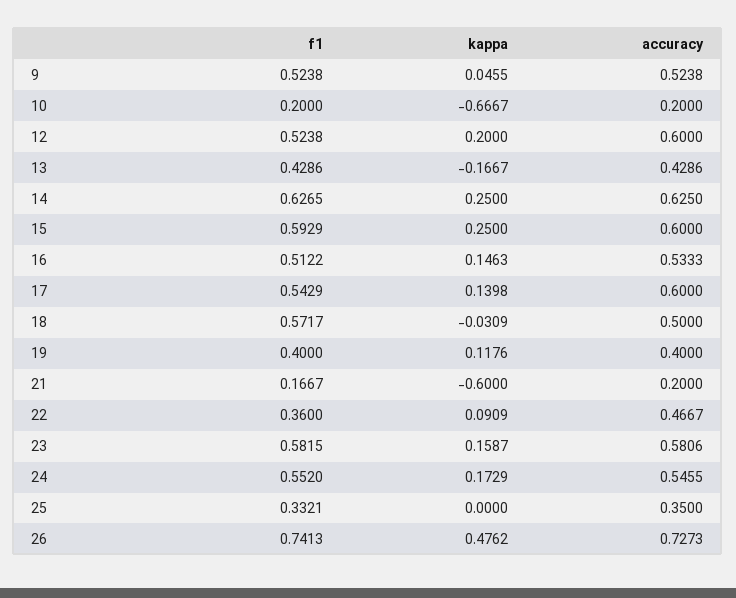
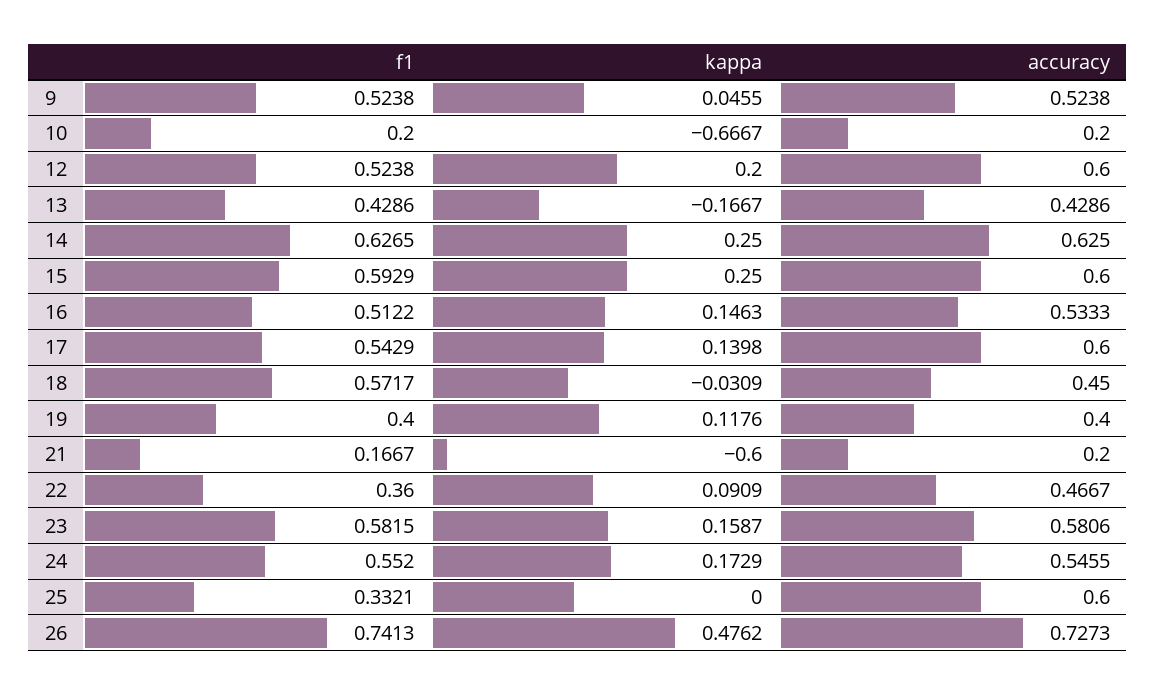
accuracy, 18: 0.5 -> 0.45
accuracy, 25: 0.35 -> 0.6

